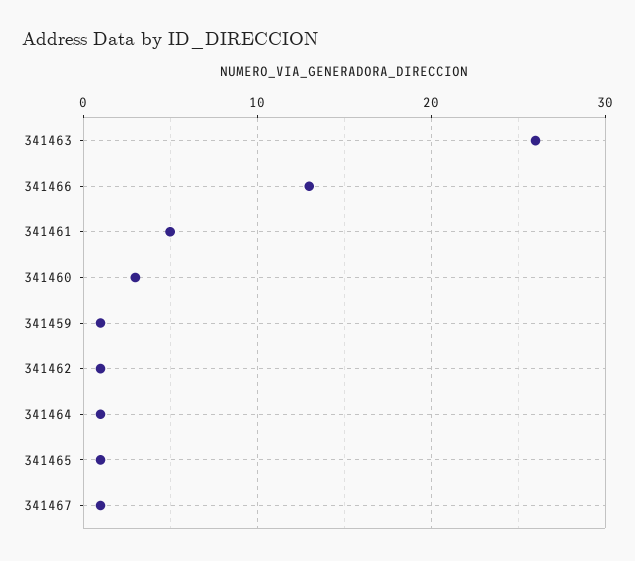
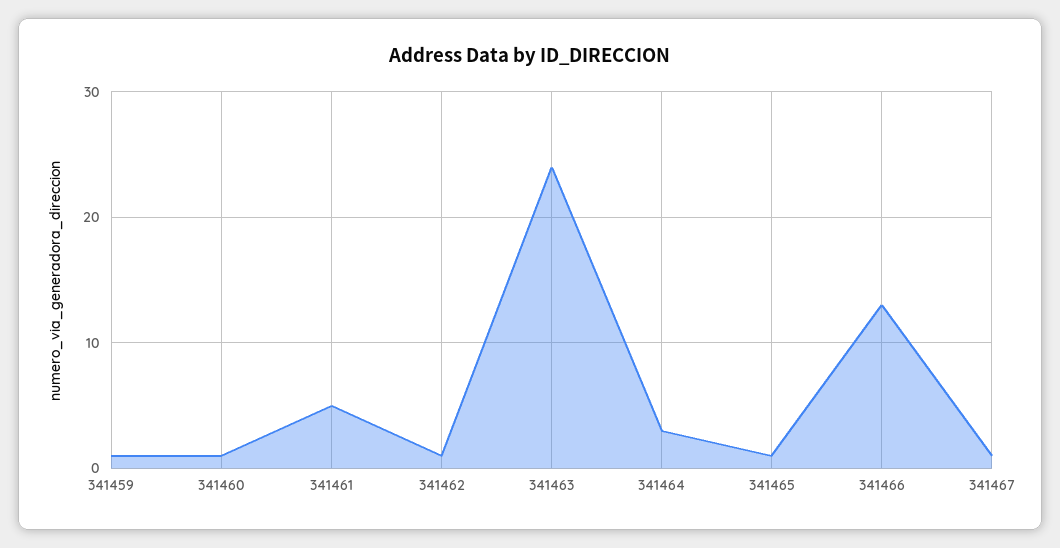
341463: 26 -> 24
341460: 3 -> 1
341464: 1 -> 3

